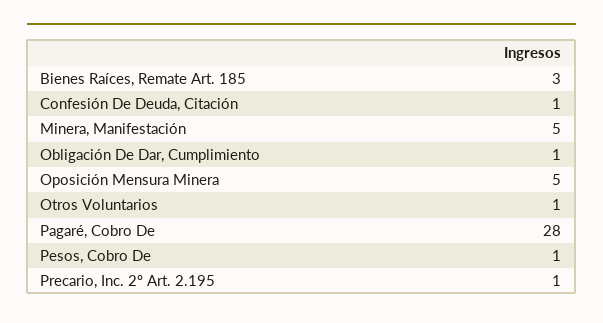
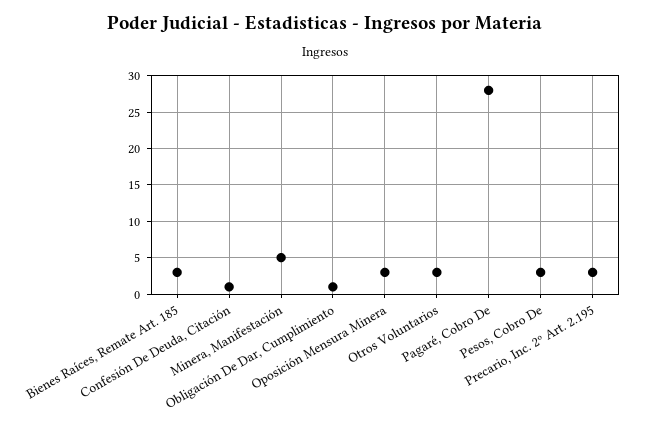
Oposición Mensura Minera: 5 -> 3
Otros Voluntarios: 1 -> 3
Pesos, Cobro De: 1 -> 3
Precario, Inc. 2º Art. 2.195: 1 -> 3

